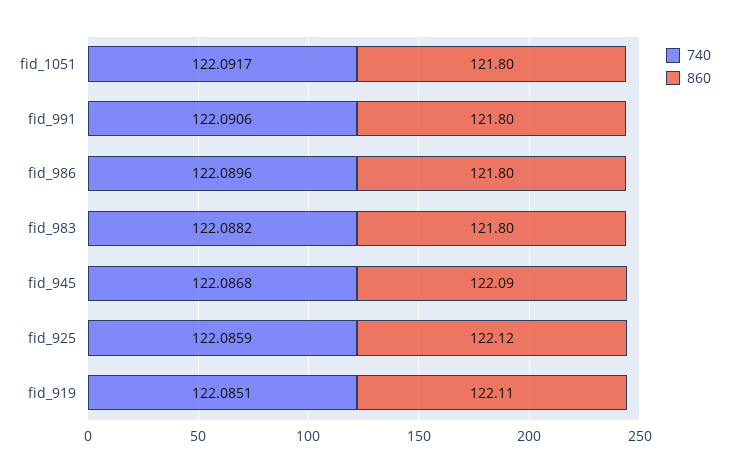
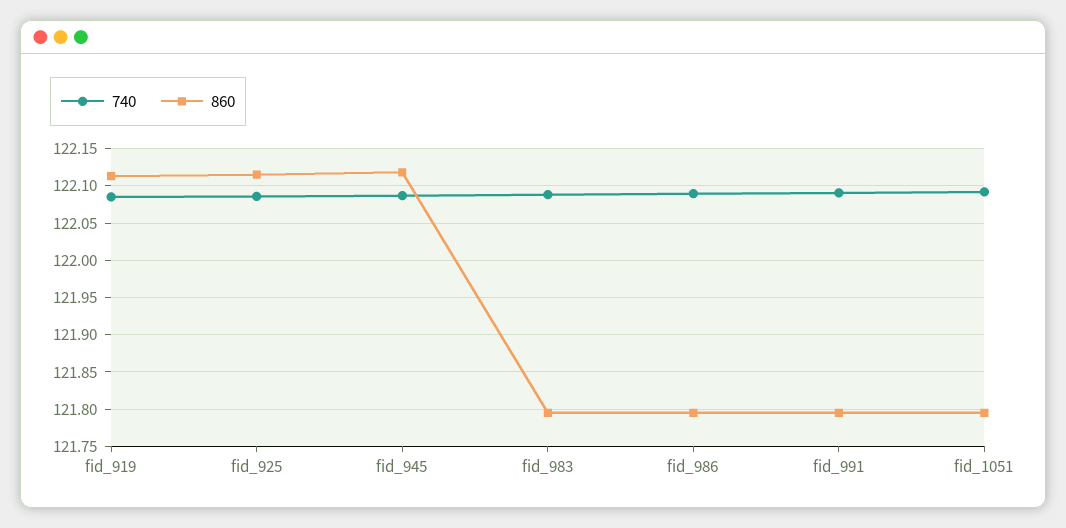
860, fid_945: 122.09 -> 122.12

